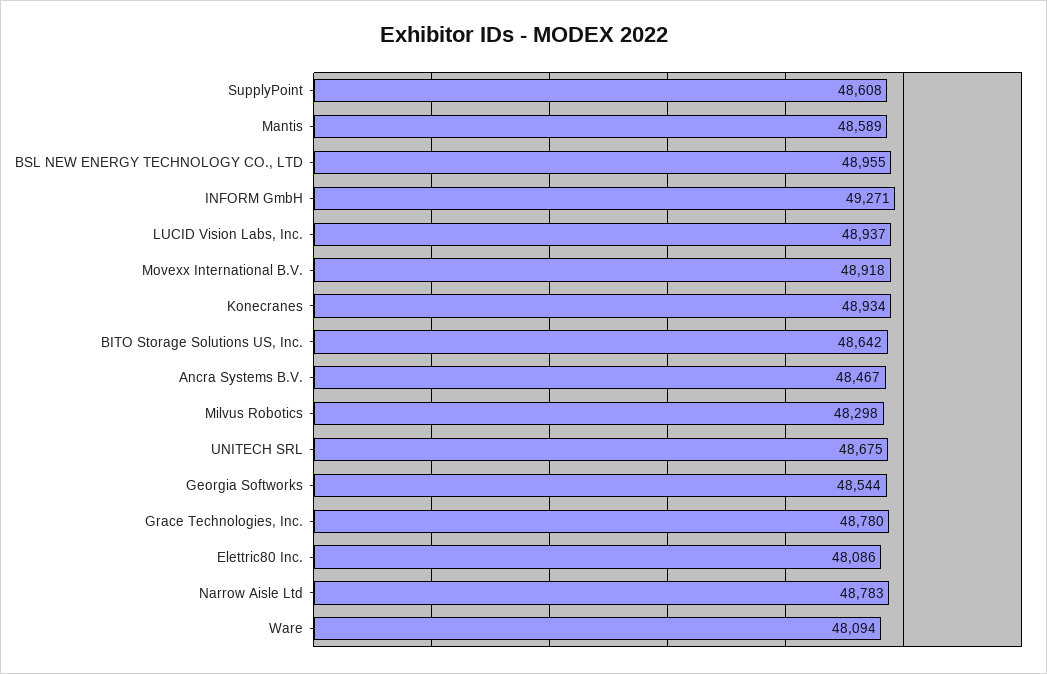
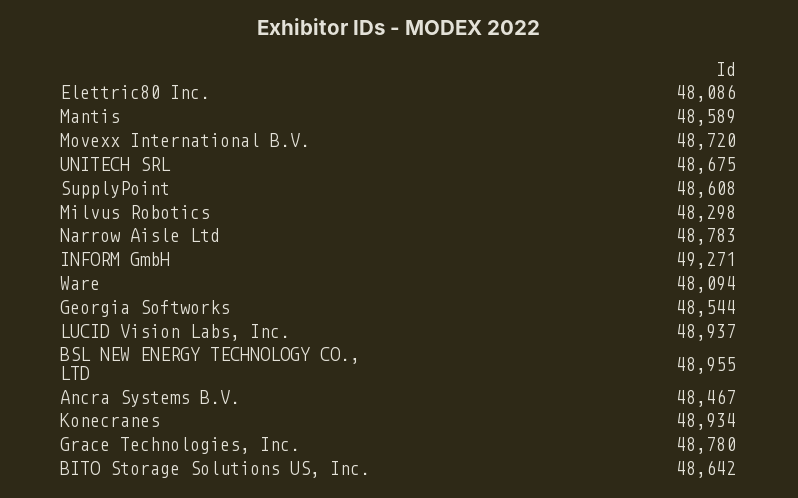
Movexx International B.V.: 48918 -> 48720

